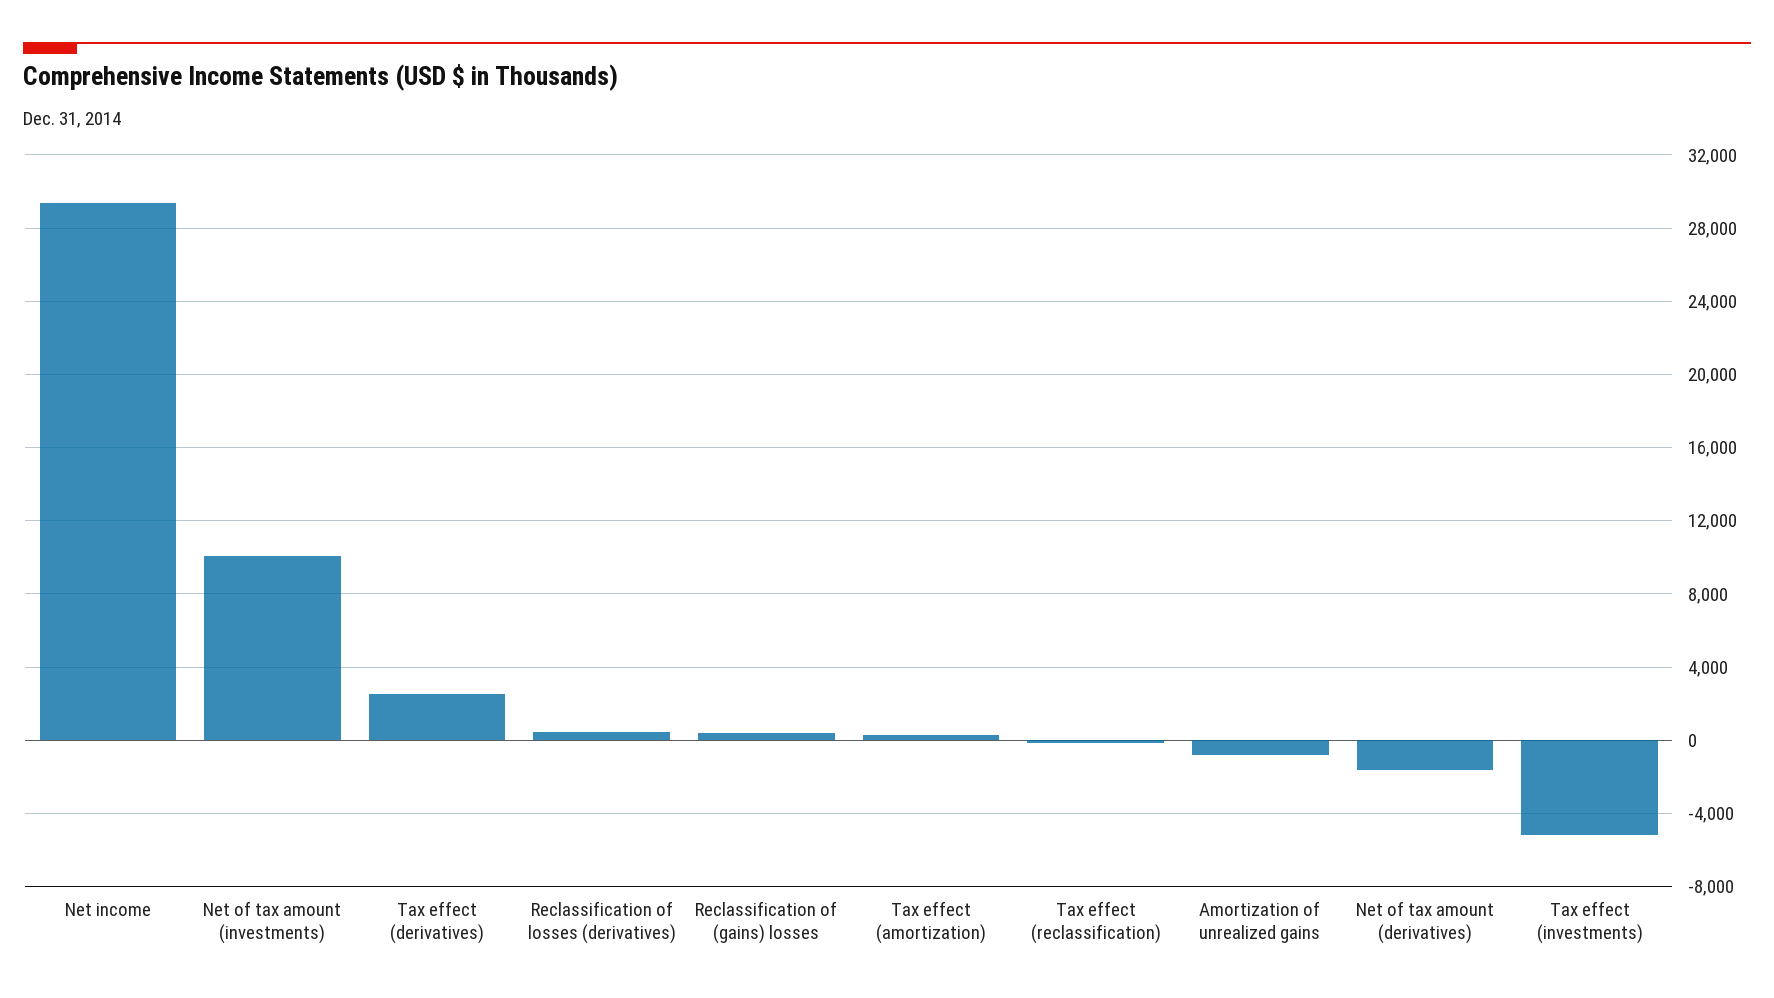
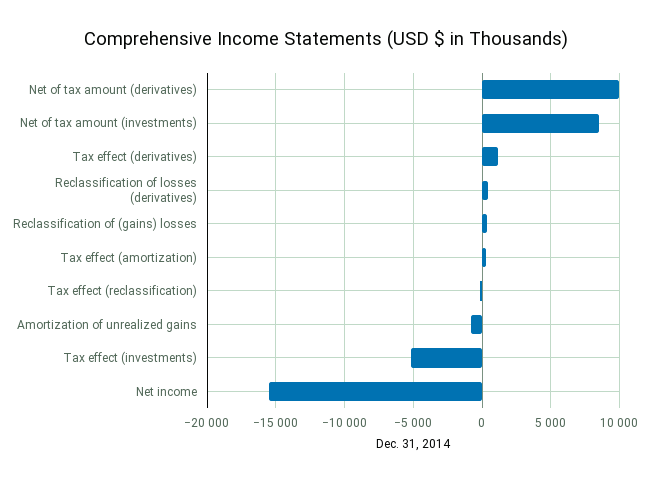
Net income: 29500 -> -15500
Net of tax amount (investments): 10000 -> 8500
Tax effect (derivatives): 2500 -> 1000
Net of tax amount (derivatives): -1500 -> 10000

